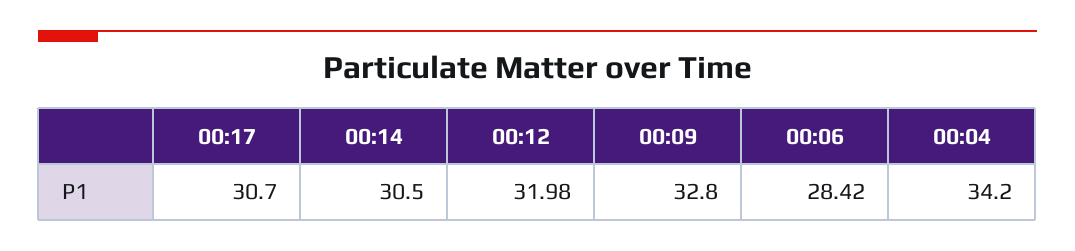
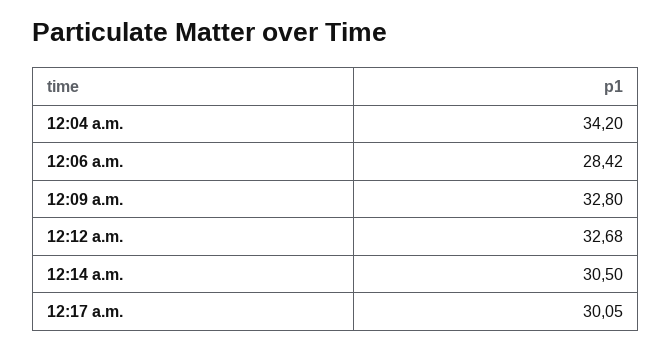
00:17: 30.7 -> 30.05
00:12: 31.98 -> 32.68

